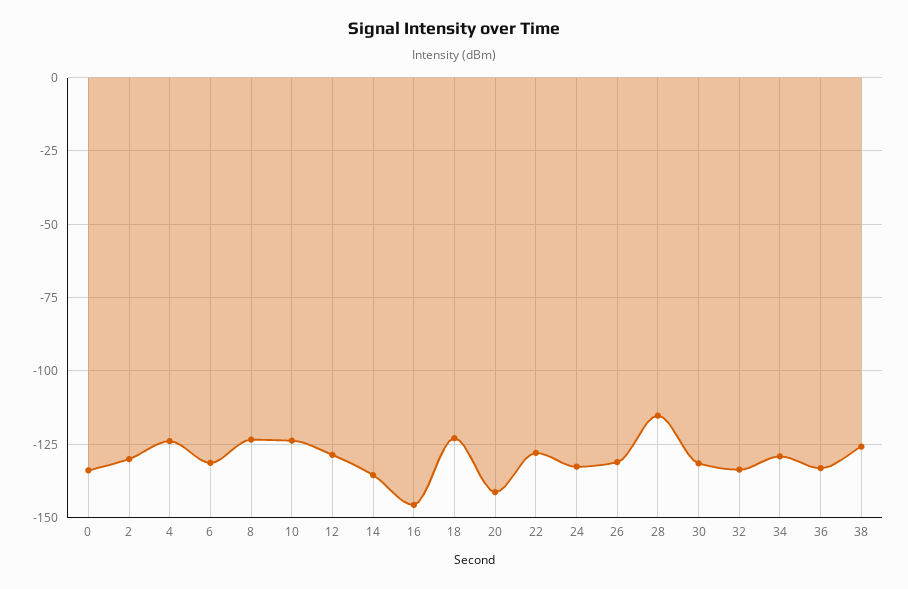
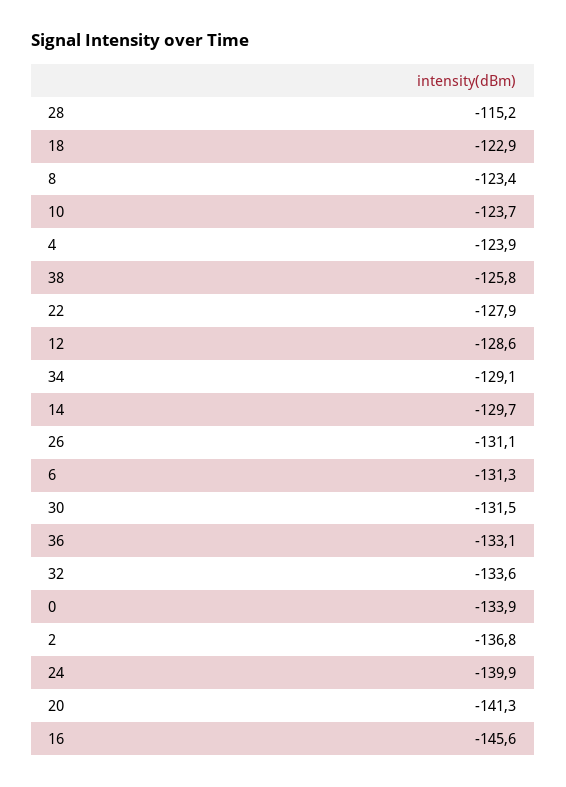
2: -130 -> -136.8
14: -135 -> -129.7
24: -132.5 -> -139.9

